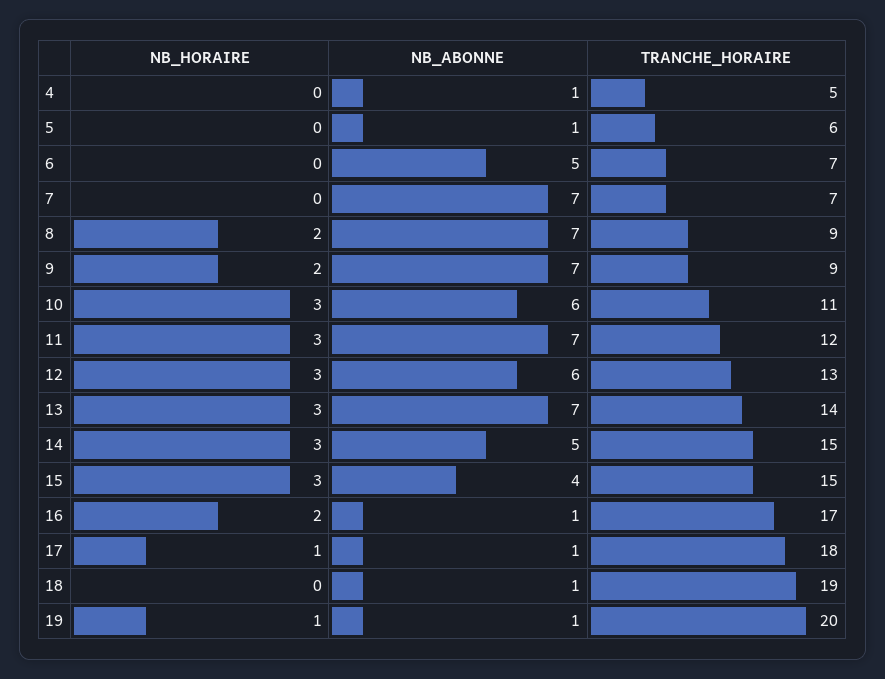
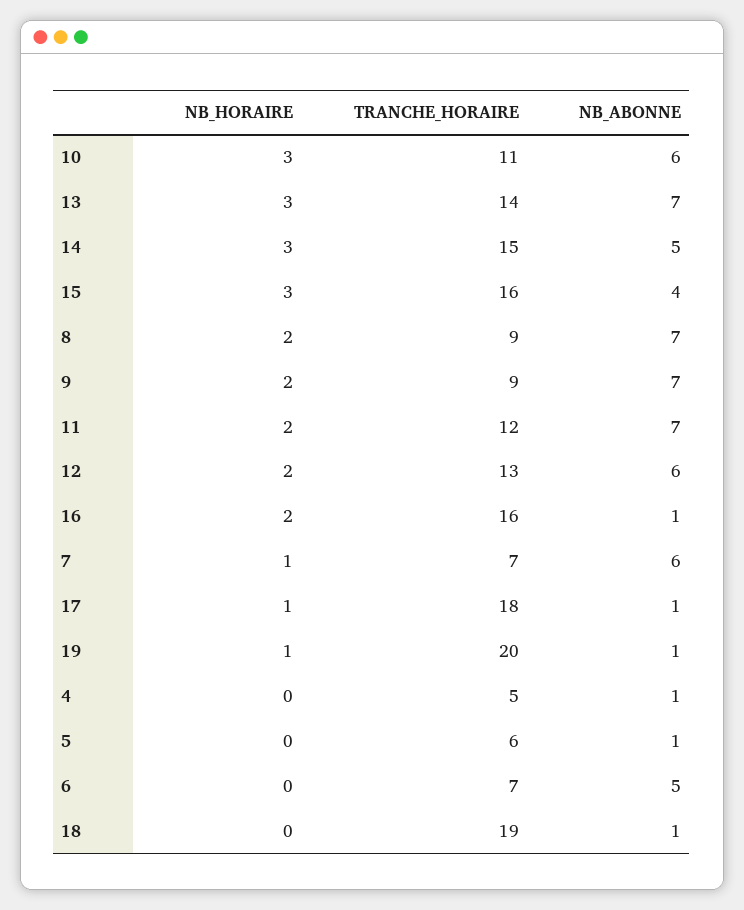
NB_HORAIRE, 7: 0 -> 1
NB_ABONNE, 7: 7 -> 6
NB_HORAIRE, 11: 3 -> 2
NB_HORAIRE, 12: 3 -> 2
TRANCHE_HORAIRE, 15: 15 -> 16
TRANCHE_HORAIRE, 16: 17 -> 16

